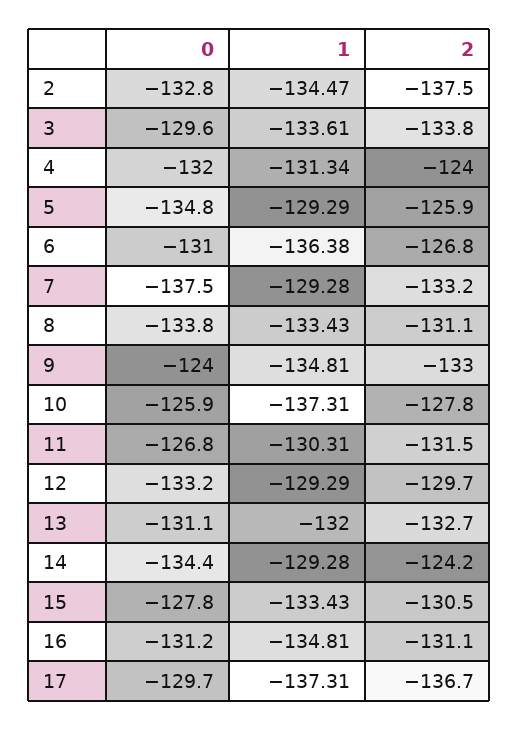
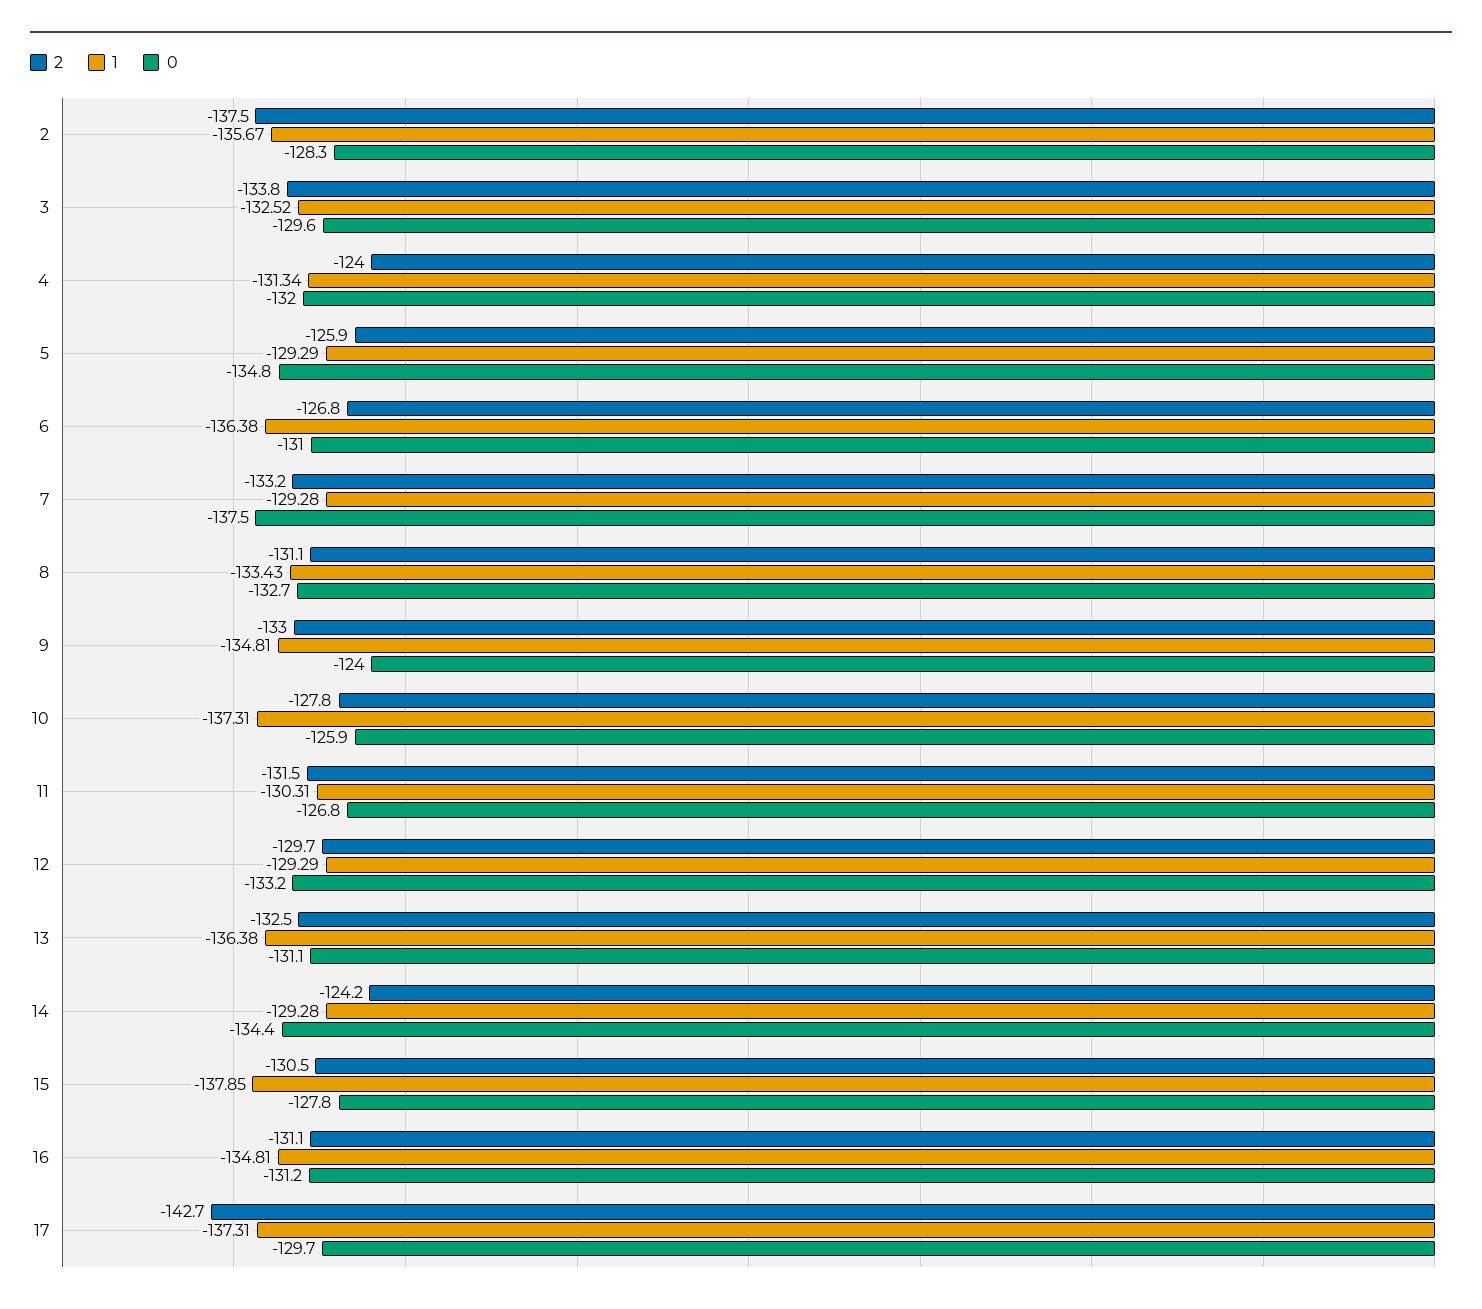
0, 2: -132.8 -> -128.3
1, 2: -134.47 -> -135.67
1, 3: -133.61 -> -132.52
0, 8: -133.8 -> -132.7
1, 13: -132 -> -136.38
2, 13: -132.7 -> -132.5
1, 15: -133.43 -> -137.85
2, 17: -136.7 -> -142.7

